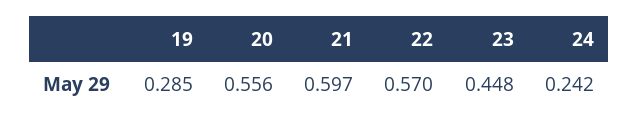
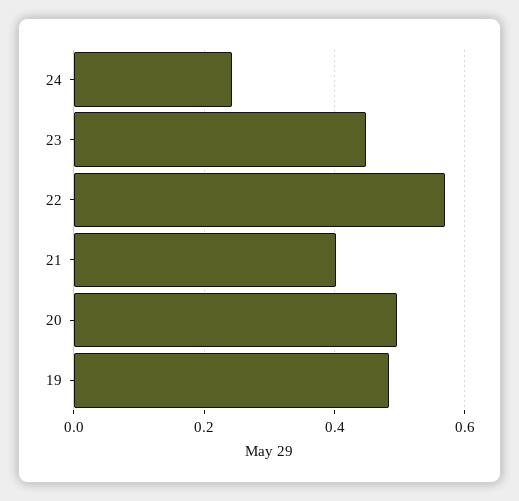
19: 0.285 -> 0.48
20: 0.556 -> 0.5
21: 0.597 -> 0.4

